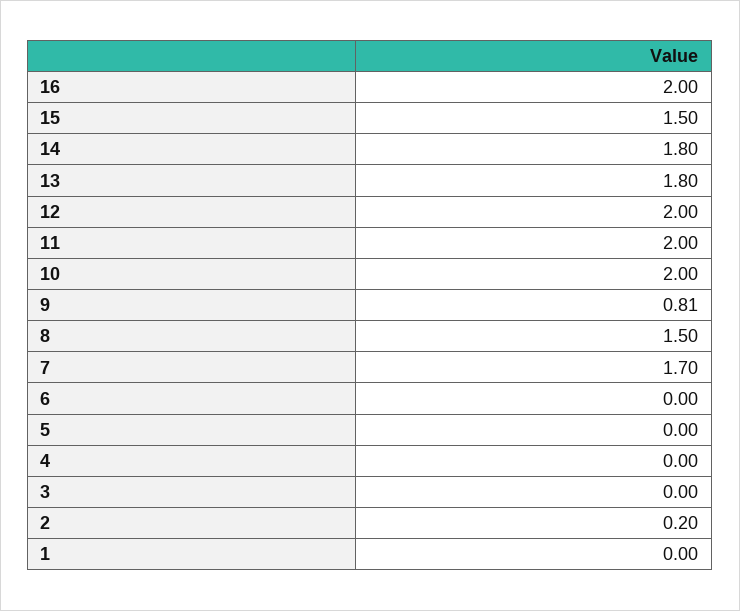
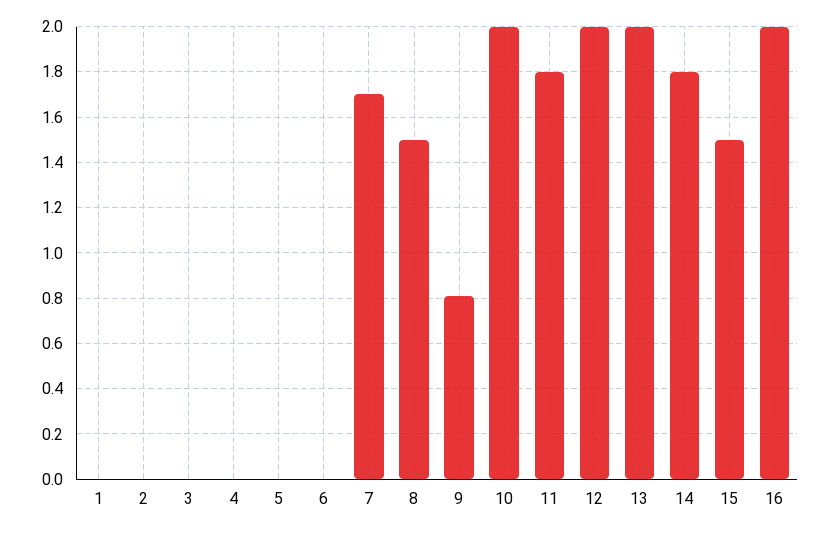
13: 1.8 -> 2
11: 2 -> 1.8
2: 0.2 -> 0

